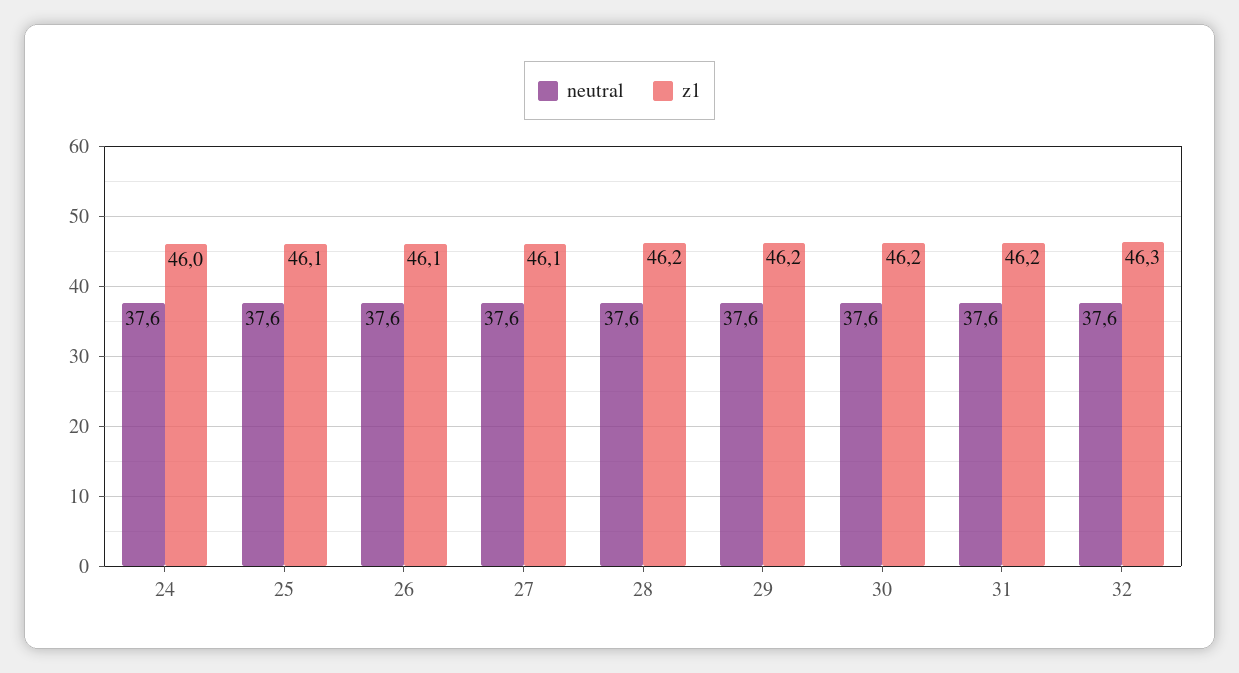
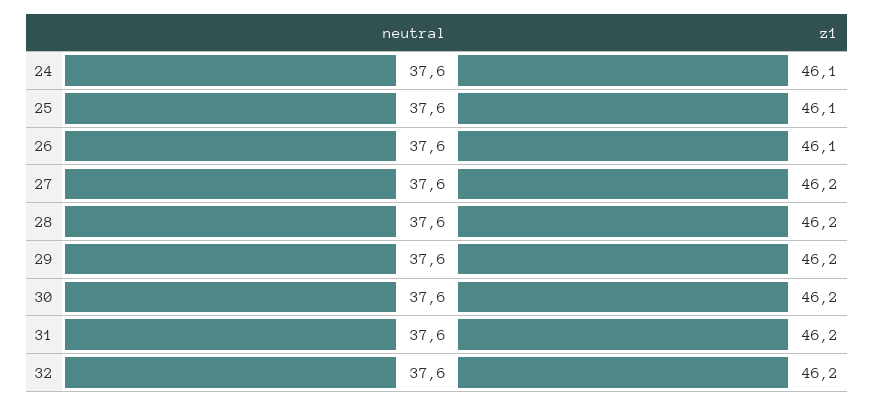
z1, 24: 46 -> 46.1
z1, 27: 46.1 -> 46.2
z1, 32: 46.3 -> 46.2

